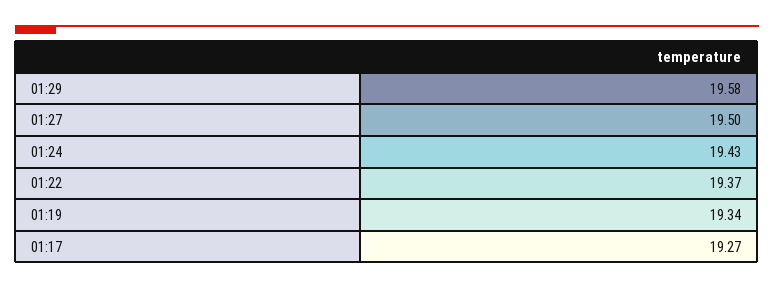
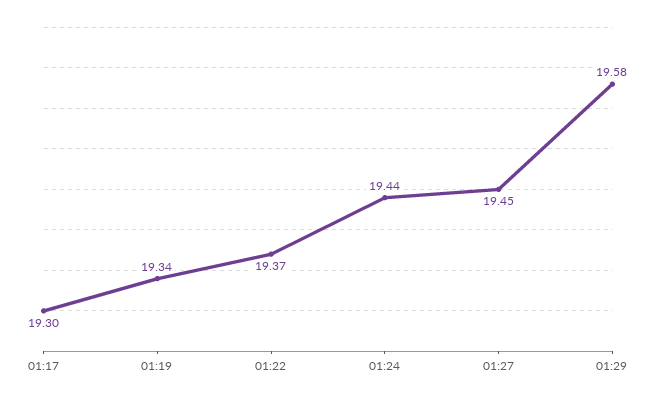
01:27: 19.5 -> 19.45
01:24: 19.43 -> 19.44
01:17: 19.27 -> 19.3

